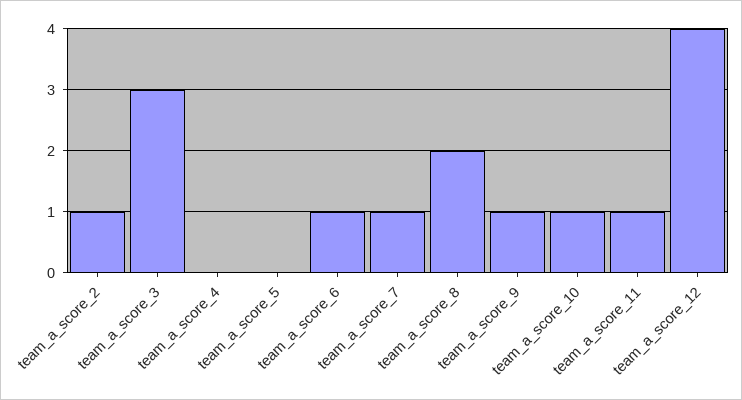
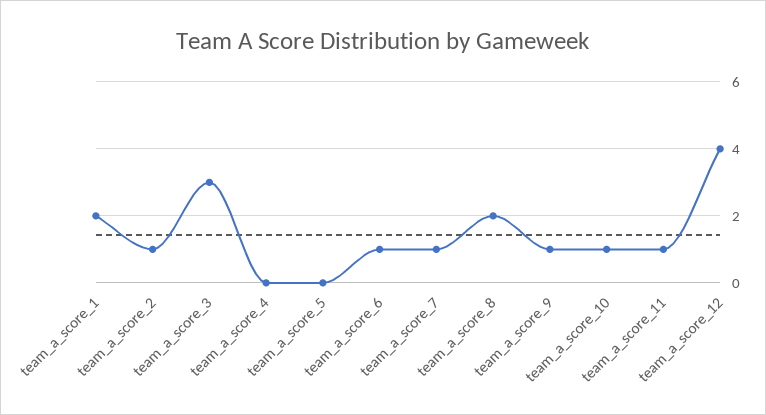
team_a_score_1: none -> 2

